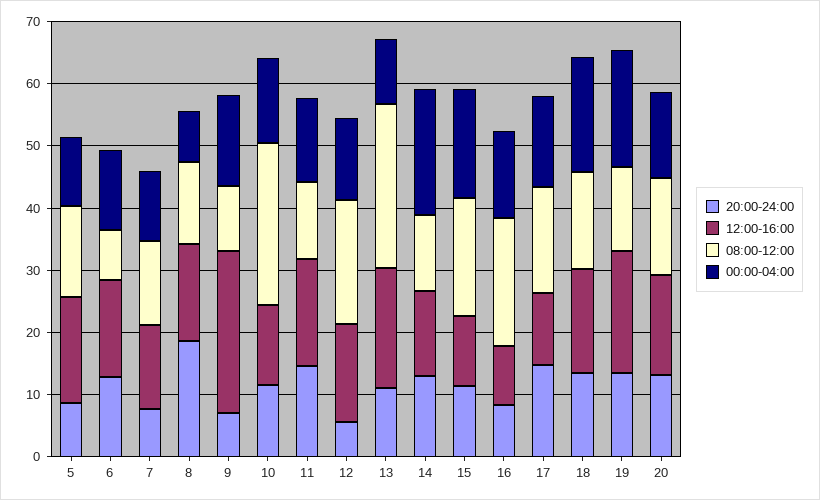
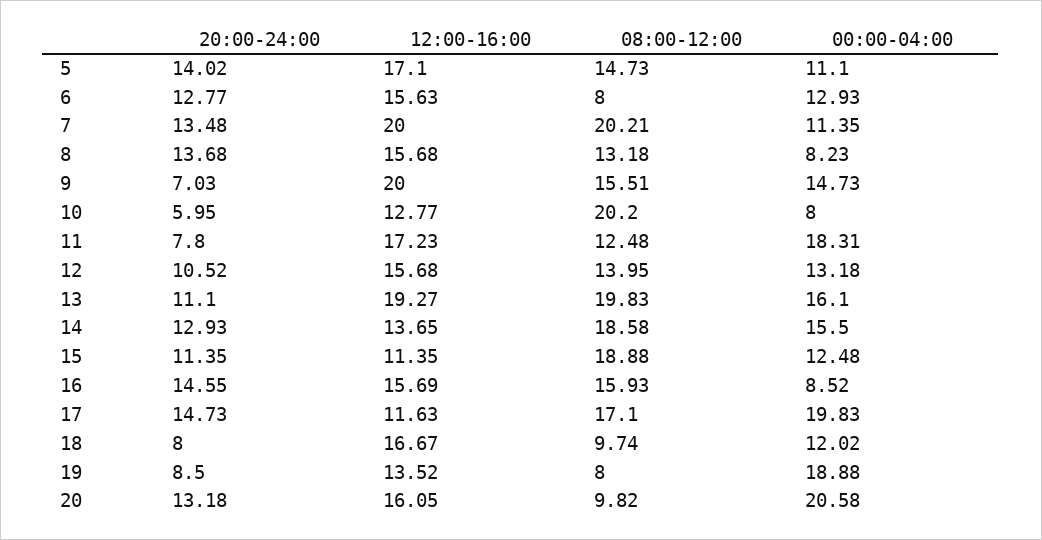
20:00-24:00, 5: 8 -> 14.02
20:00-24:00, 7: 8 -> 13.48
12:00-16:00, 7: 14 -> 20
08:00-12:00, 7: 14 -> 20.21
20:00-24:00, 8: 18 -> 13.68
12:00-16:00, 9: 26 -> 20
08:00-12:00, 9: 10 -> 15.51
20:00-24:00, 10: 12 -> 5.95
08:00-12:00, 10: 26 -> 20.2
00:00-04:00, 10: 14 -> 8
20:00-24:00, 11: 14 -> 7.8
00:00-04:00, 11: 14 -> 18.31
20:00-24:00, 12: 6 -> 10.52
08:00-12:00, 12: 20 -> 13.95
08:00-12:00, 13: 26 -> 19.83
00:00-04:00, 13: 10 -> 16.1
08:00-12:00, 14: 12 -> 18.58
00:00-04:00, 14: 20 -> 15.5
00:00-04:00, 15: 18 -> 12.48
20:00-24:00, 16: 8 -> 14.55
12:00-16:00, 16: 10 -> 15.69
08:00-12:00, 16: 20 -> 15.93
00:00-04:00, 16: 14 -> 8.52
00:00-04:00, 17: 14 -> 19.83
20:00-24:00, 18: 14 -> 8
08:00-12:00, 18: 16 -> 9.74
00:00-04:00, 18: 18 -> 12.02
20:00-24:00, 19: 14 -> 8.5
12:00-16:00, 19: 20 -> 13.52
08:00-12:00, 19: 14 -> 8
08:00-12:00, 20: 16 -> 9.82
00:00-04:00, 20: 14 -> 20.58

